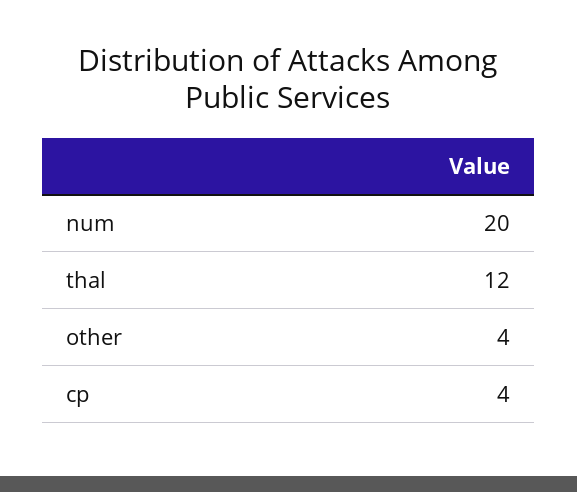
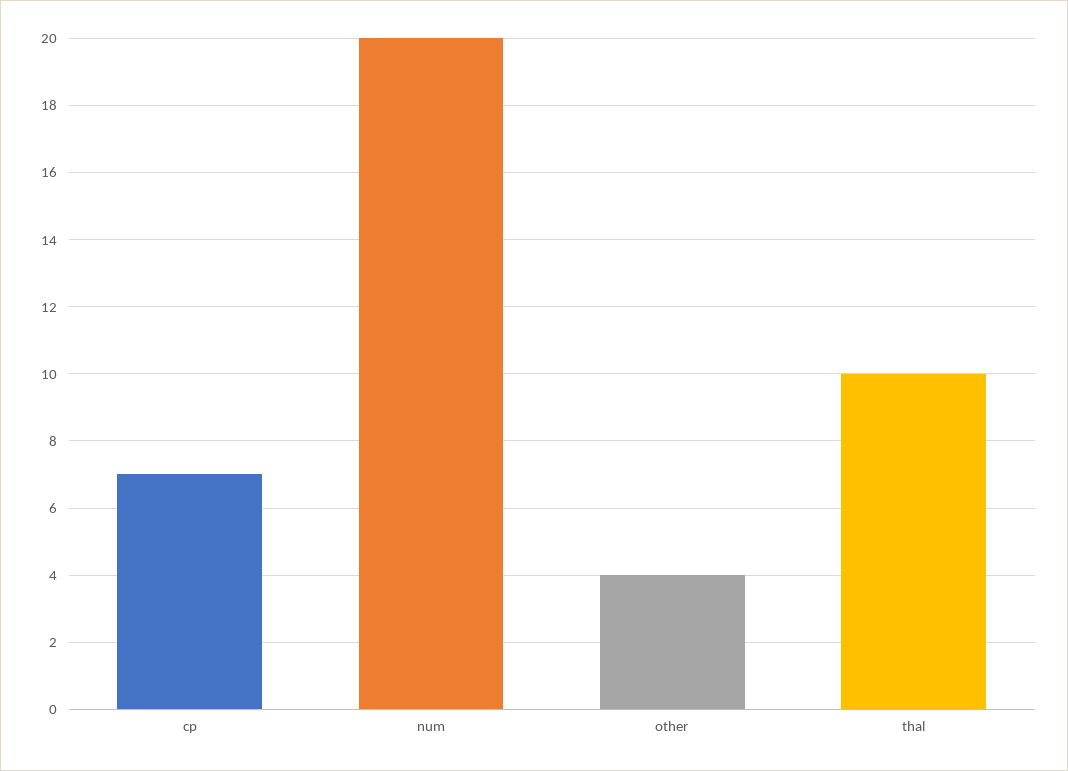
thal: 12 -> 10
cp: 4 -> 7

